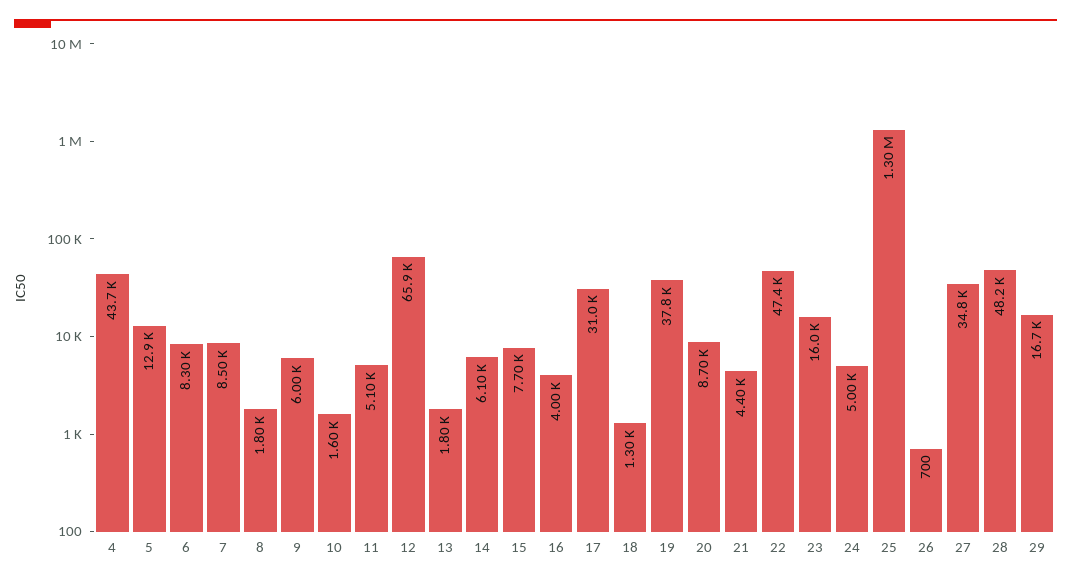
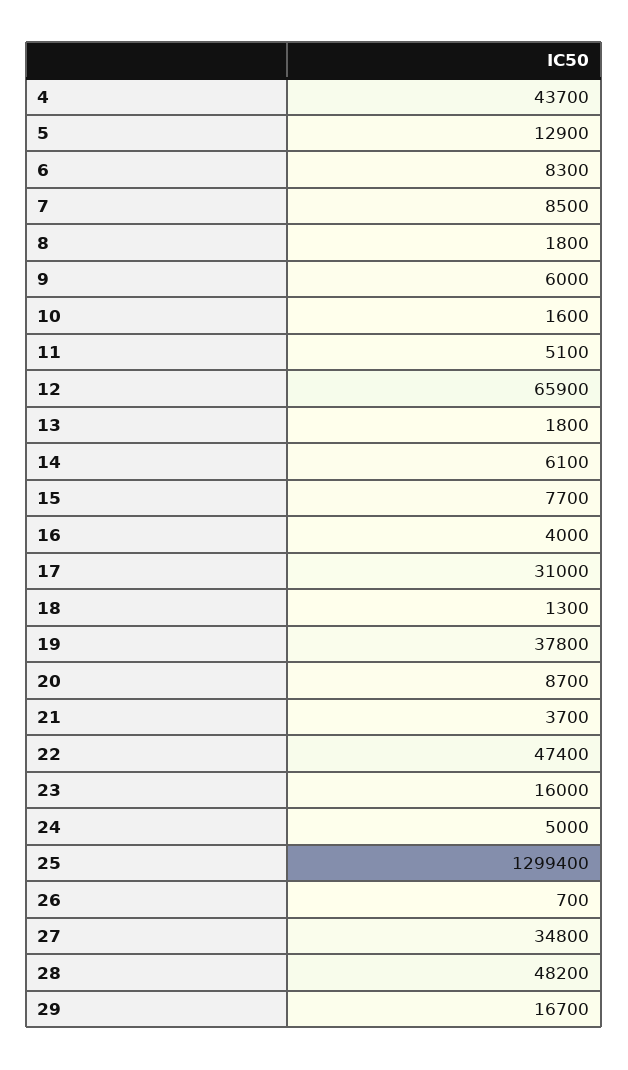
21: 4400 -> 3700
25: 1300000 -> 1299400

